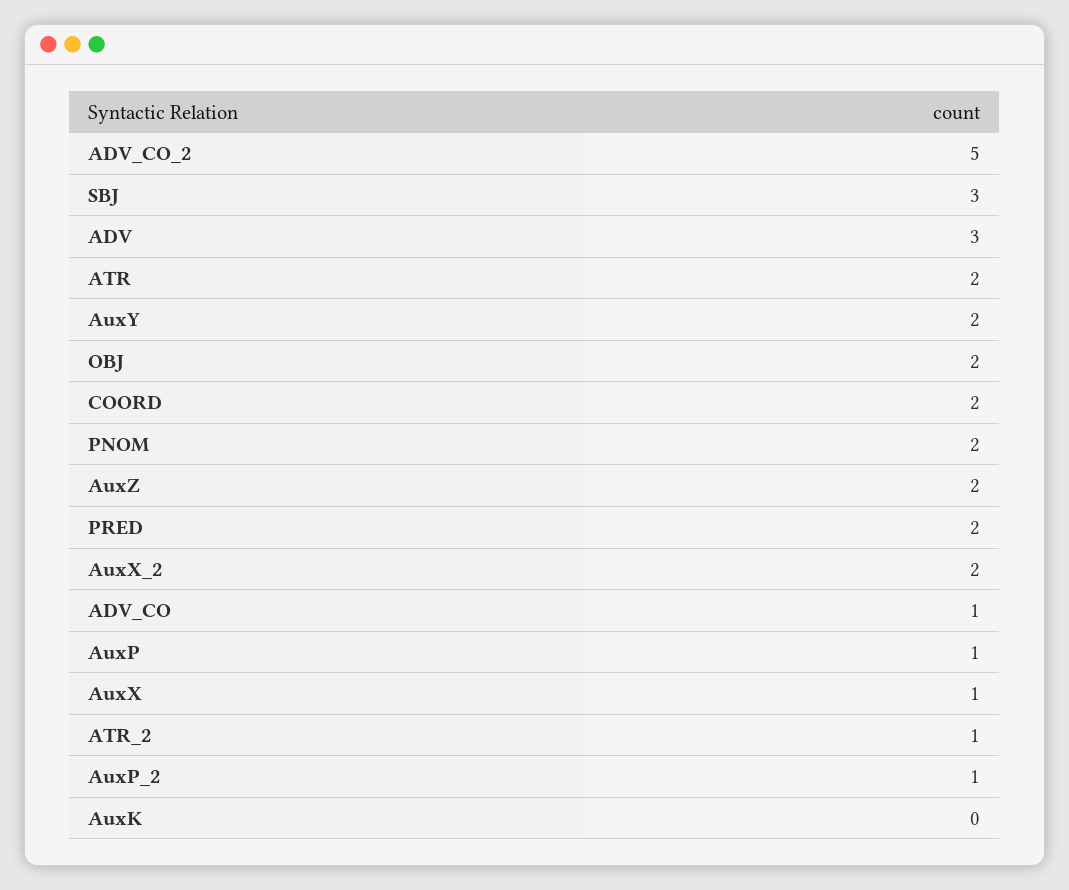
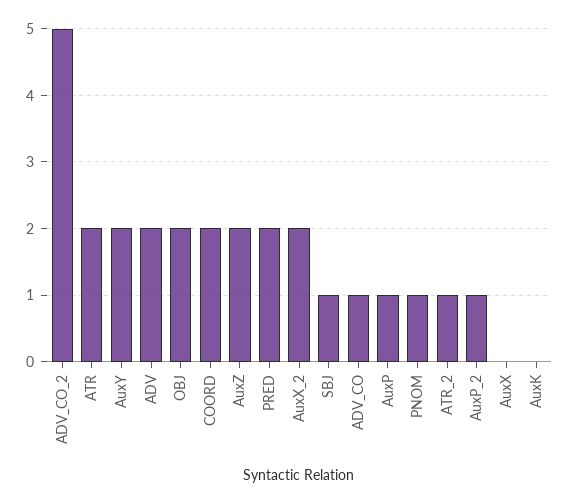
SBJ: 3 -> 1
ADV: 3 -> 2
PNOM: 2 -> 1
AuxX: 1 -> 0

